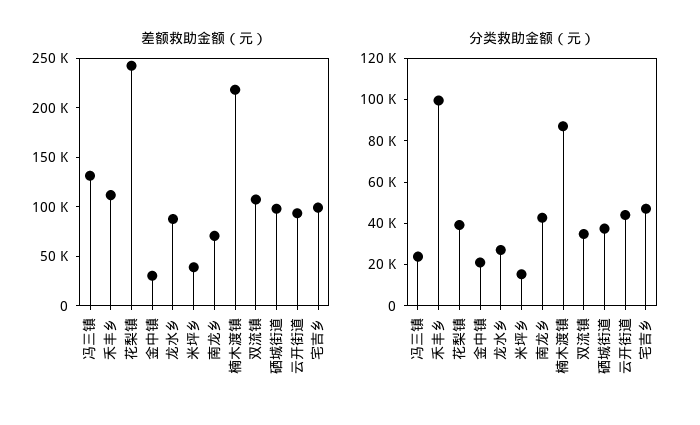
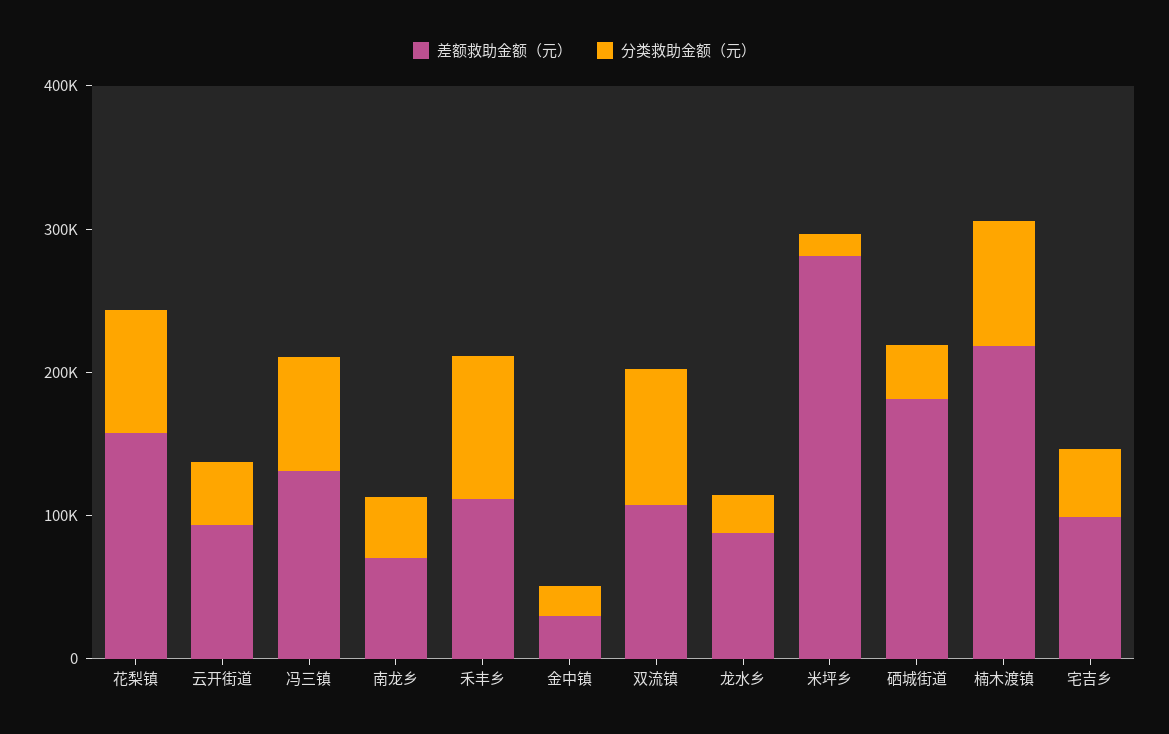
差额救助金额（元）, 花梨镇: 240000 -> 160000
差额救助金额（元）, 米坪乡: 40000 -> 280000
差额救助金额（元）, 硒城街道: 100000 -> 180000
分类救助金额（元）, 冯三镇: 25000 -> 80000
分类救助金额（元）, 花梨镇: 40000 -> 80000
分类救助金额（元）, 双流镇: 35000 -> 100000

